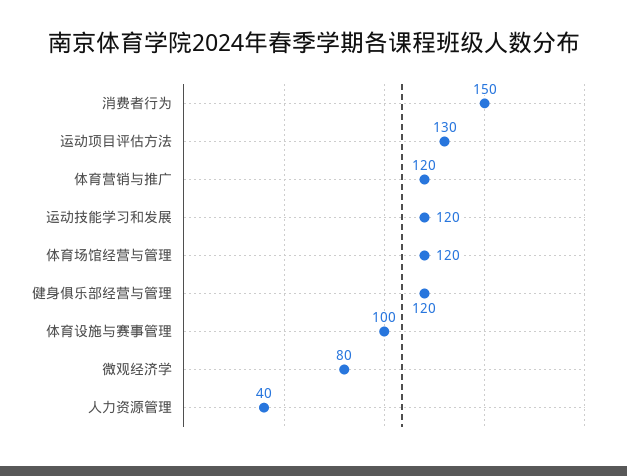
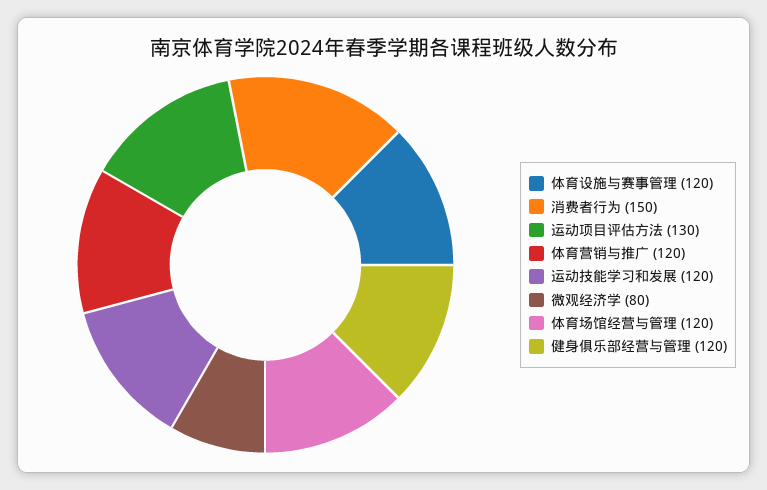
体育设施与赛事管理: 100 -> 120
人力资源管理: 40 -> none

